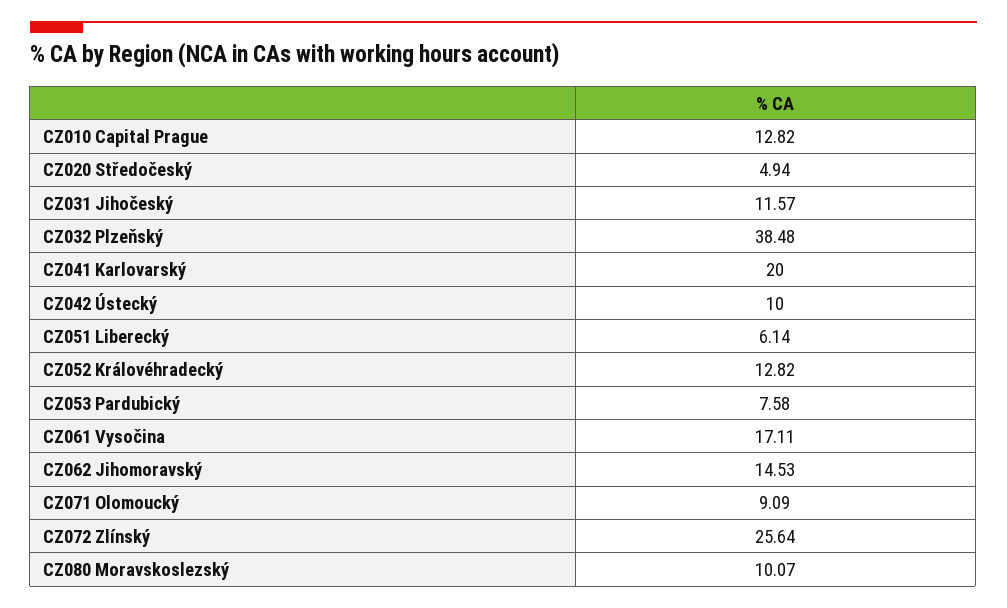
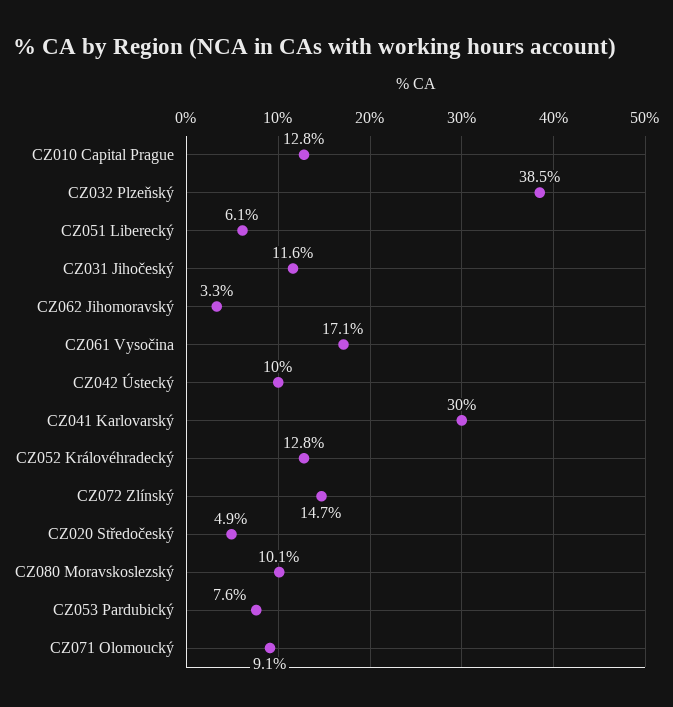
CZ041 Karlovarský: 20 -> 30
CZ062 Jihomoravský: 14.53 -> 3.3
CZ072 Zlínský: 25.64 -> 14.7

